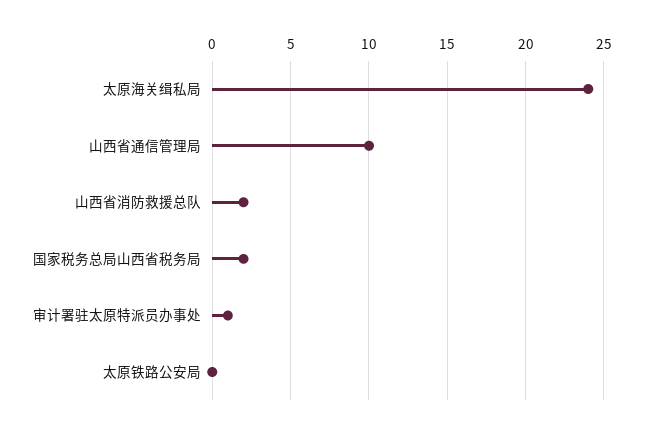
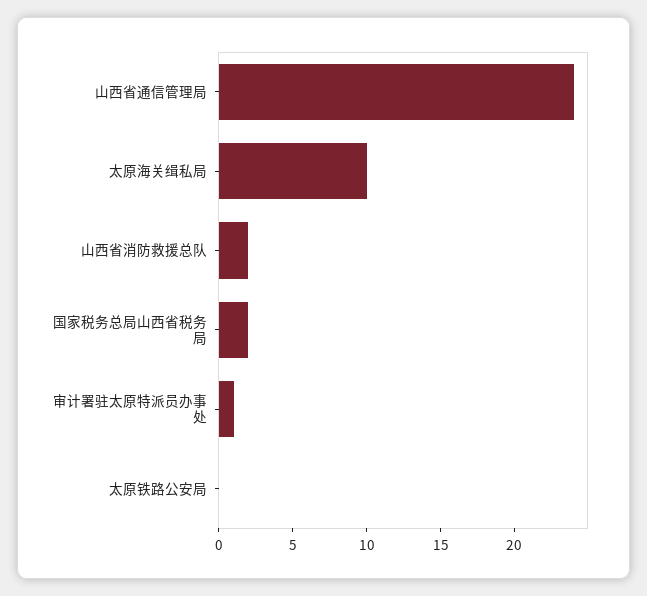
太原海关缉私局: 24 -> 10
山西省通信管理局: 10 -> 24

